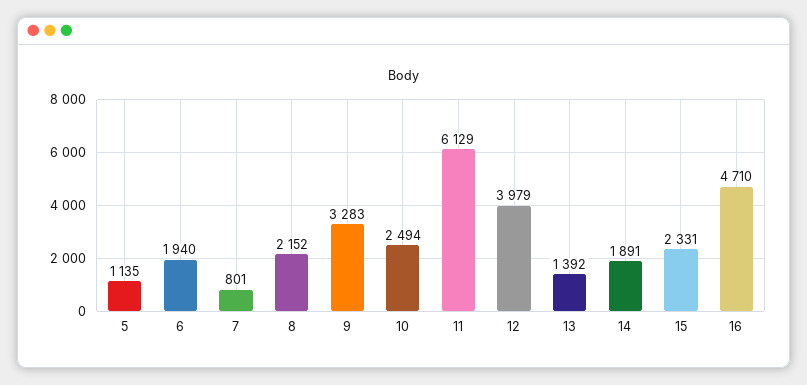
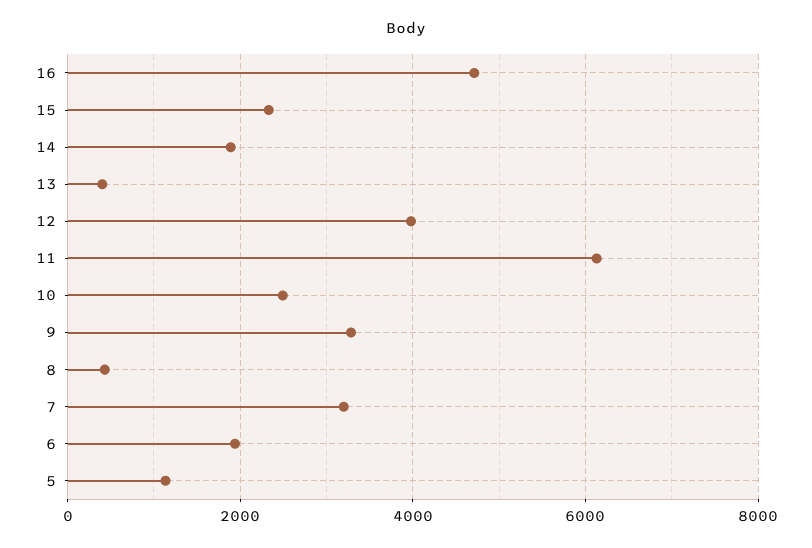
7: 801 -> 3200
8: 2152 -> 400
13: 1392 -> 400

